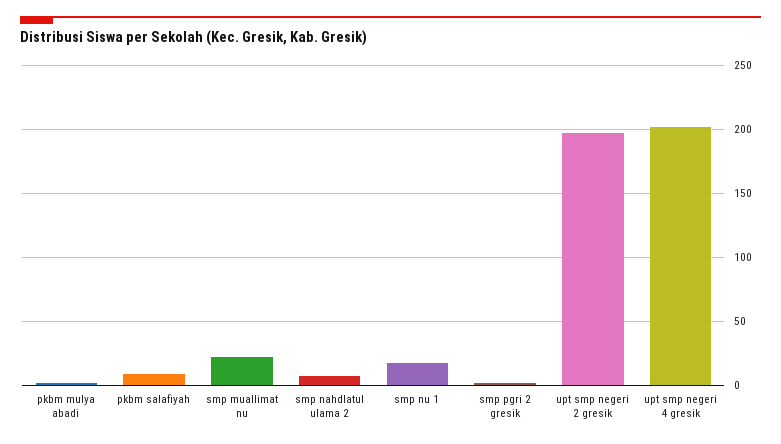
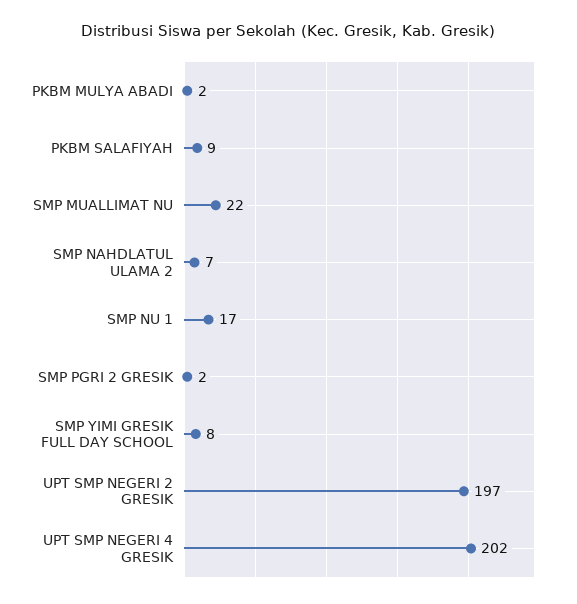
SMP YIMI GRESIK FULL DAY SCHOOL: none -> 8

